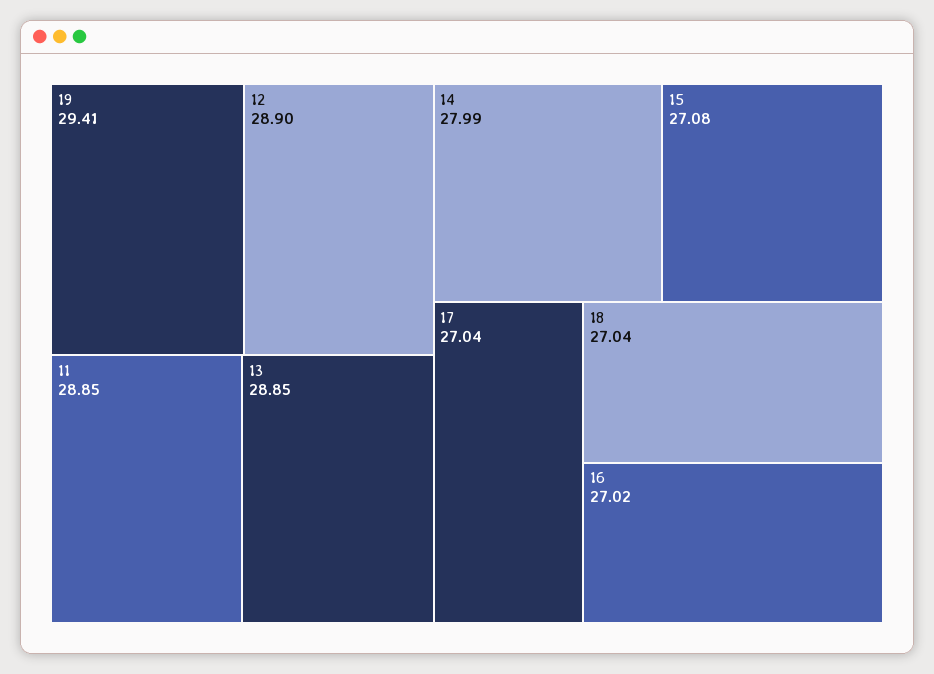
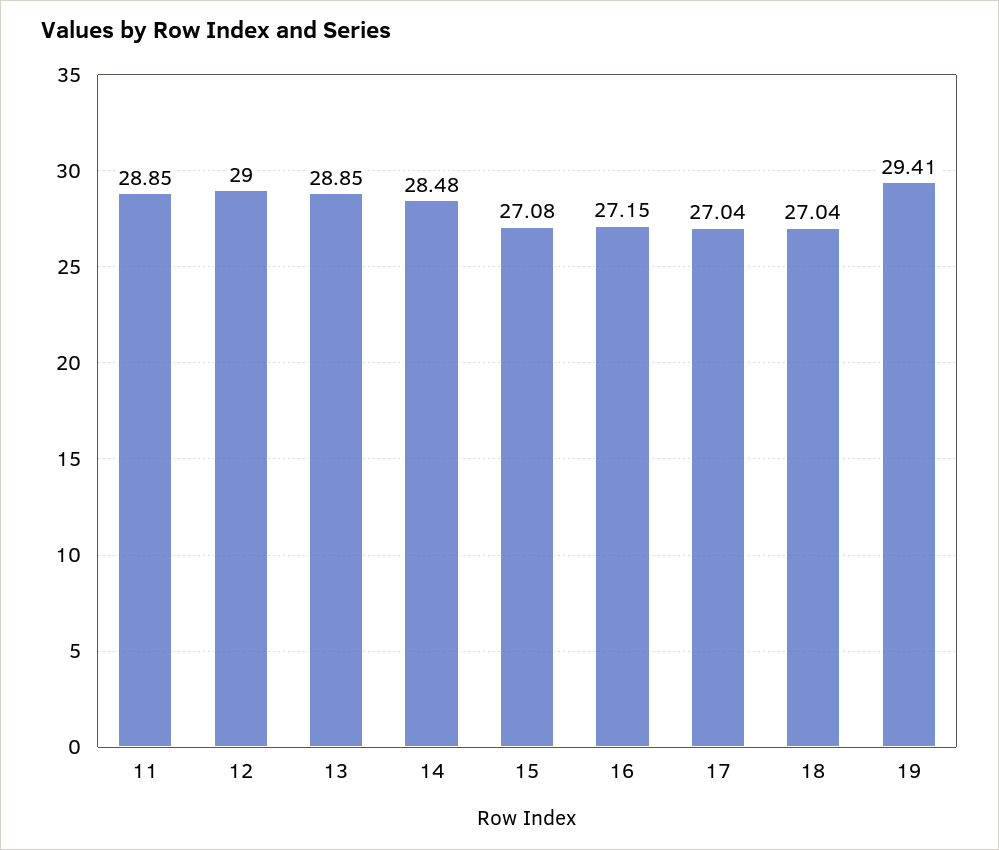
12: 28.9 -> 29
14: 27.99 -> 28.48
16: 27.02 -> 27.15

